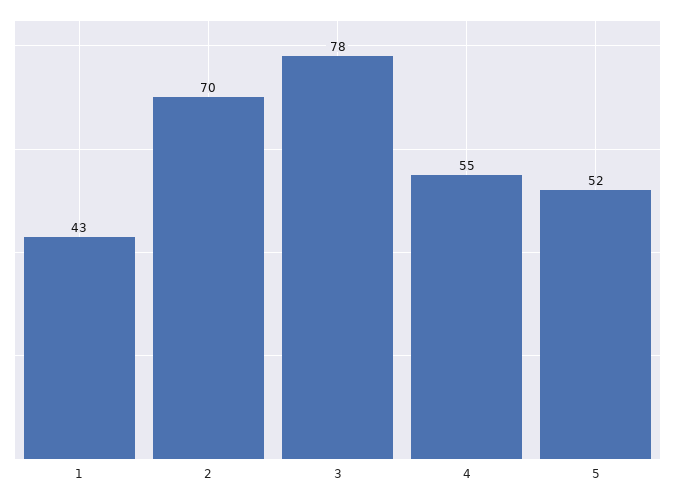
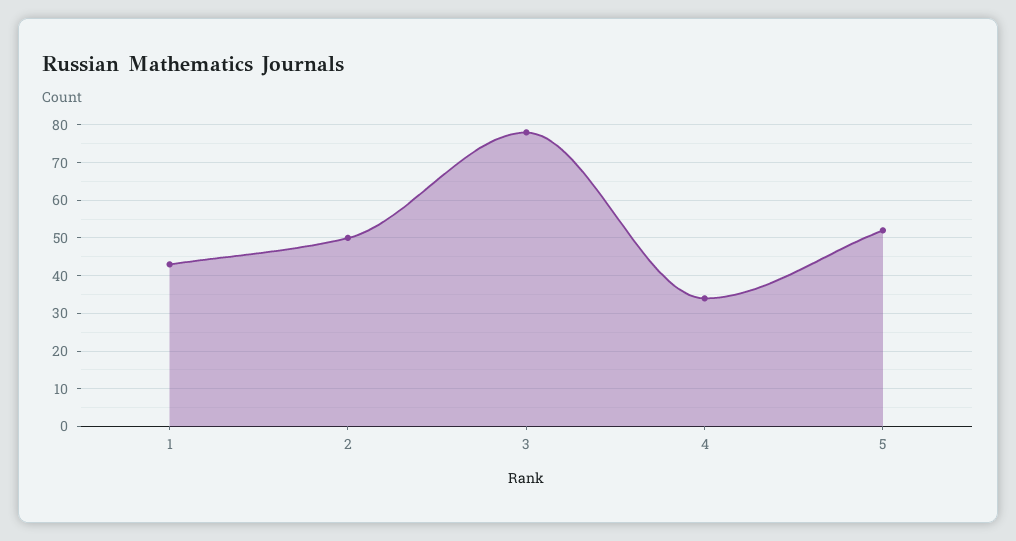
2: 70 -> 50
4: 55 -> 35

